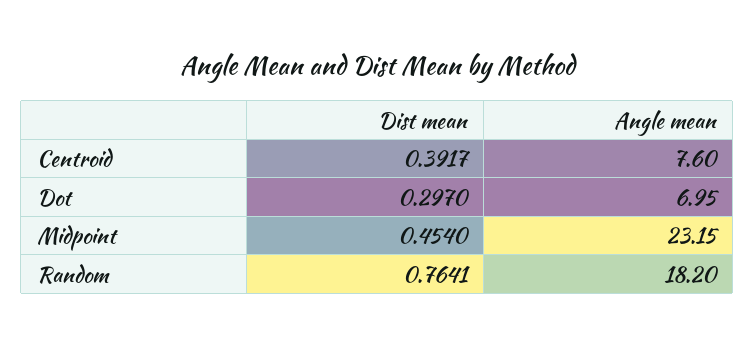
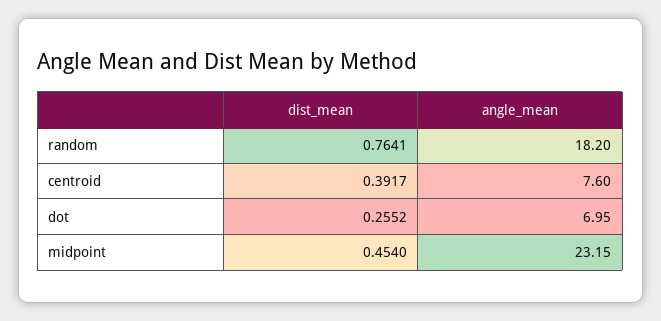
Dist mean, Dot: 0.297 -> 0.2552

